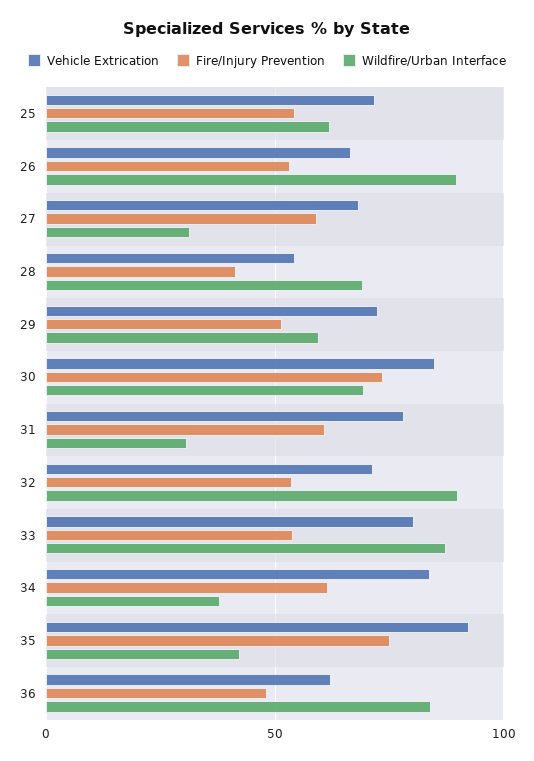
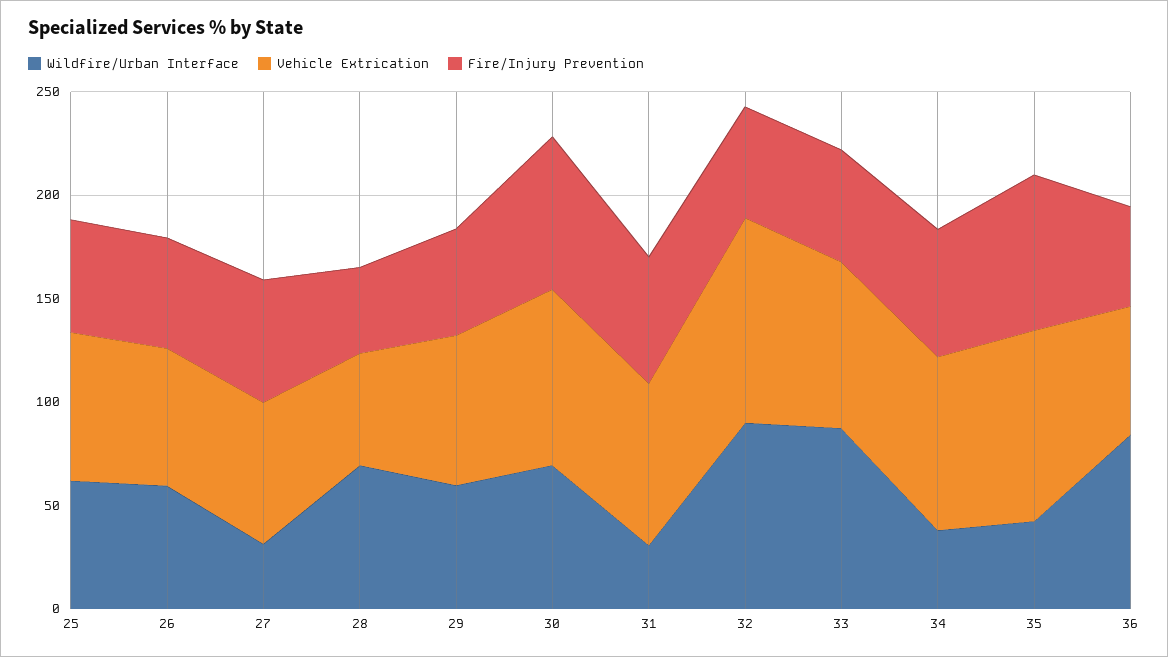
Wildfire/Urban Interface, 26: 90 -> 60
Vehicle Extrication, 32: 70 -> 100

